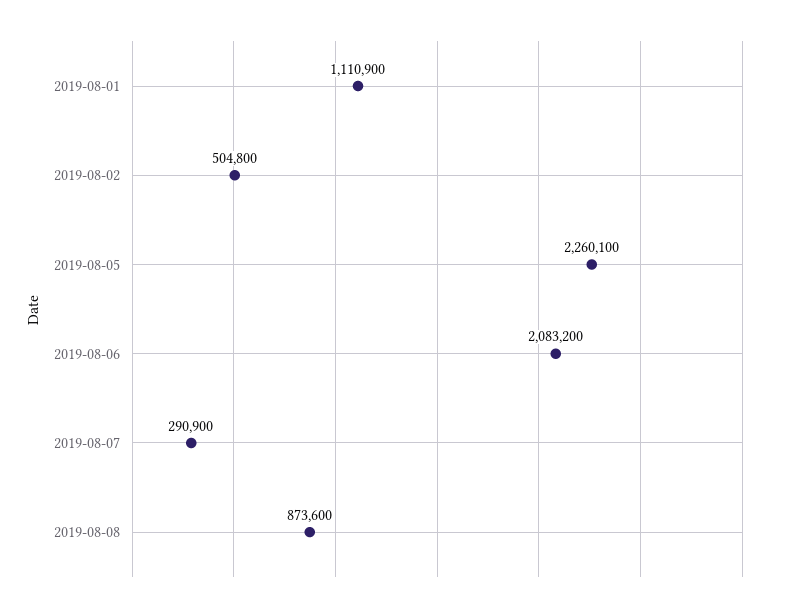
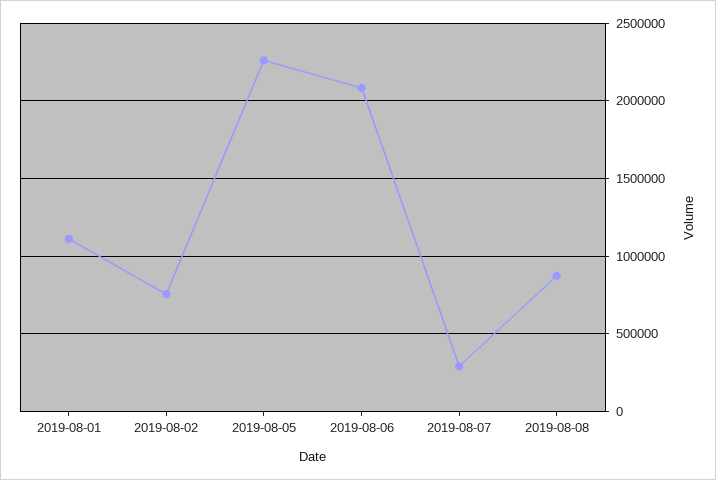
2019-08-02: 504800 -> 750000

